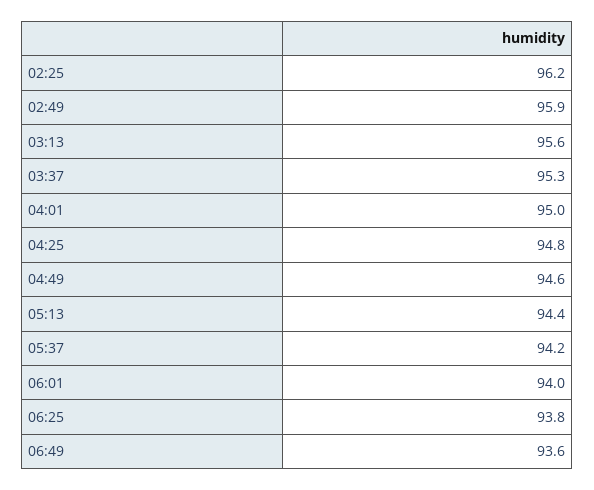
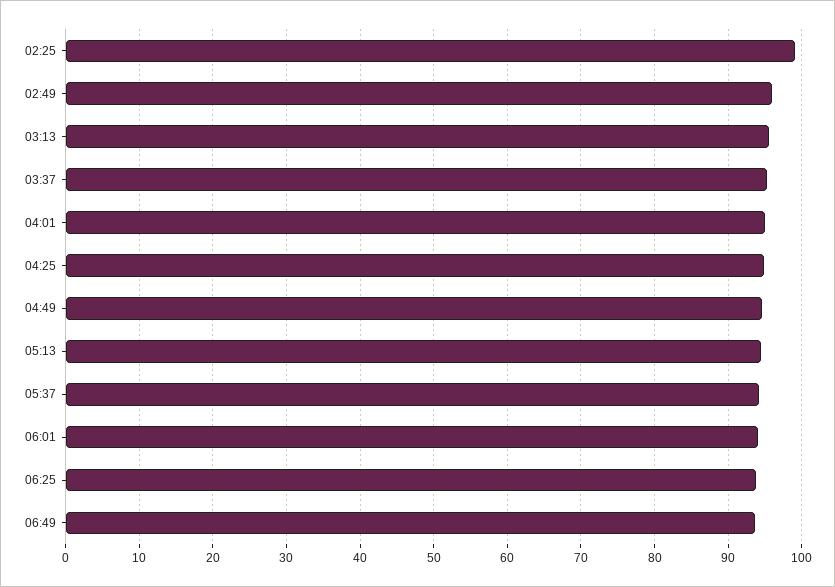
02:25: 96.2 -> 99

